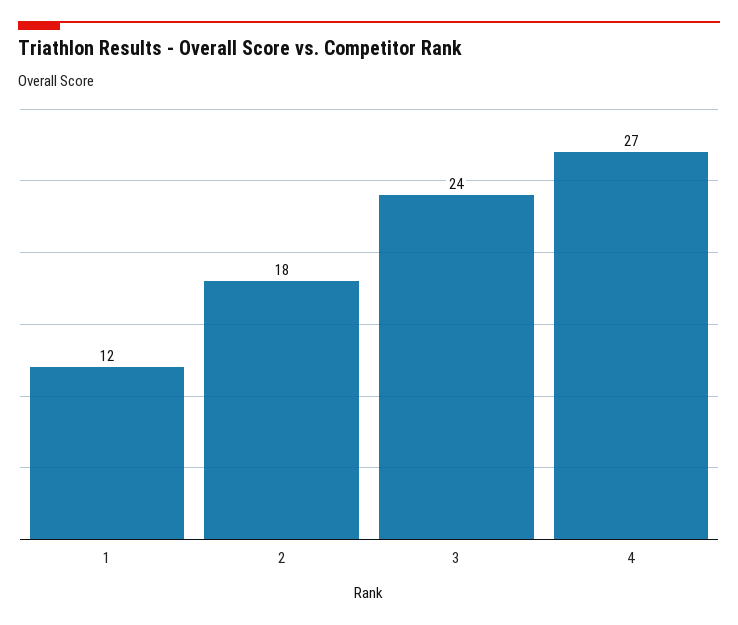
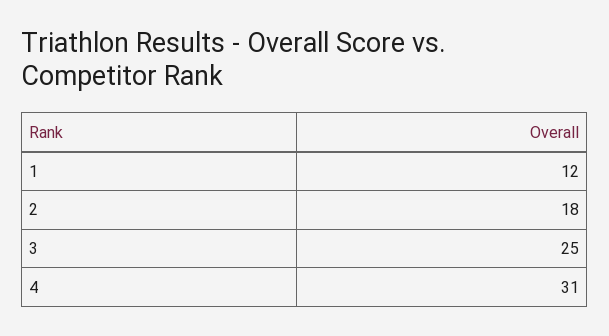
3: 24 -> 25
4: 27 -> 31

